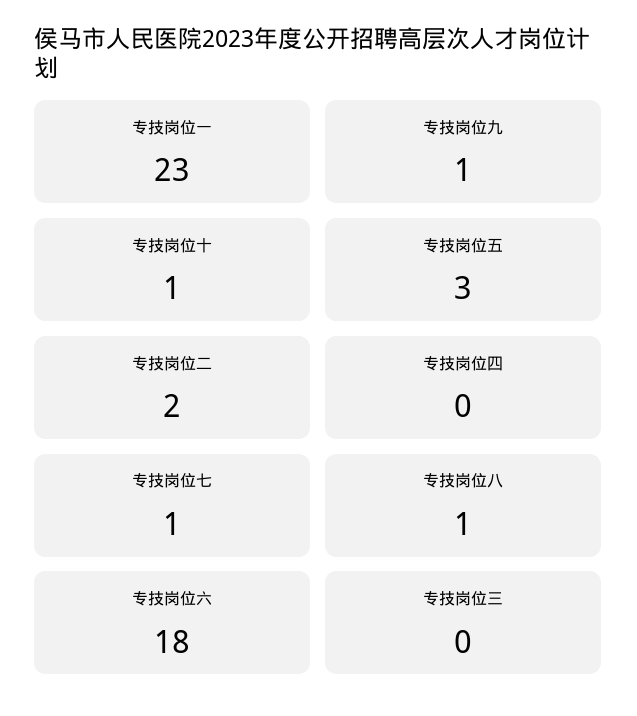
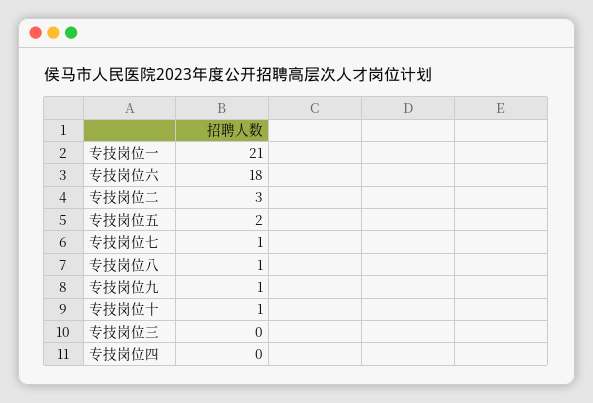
专技岗位一: 23 -> 21
专技岗位五: 3 -> 2
专技岗位二: 2 -> 3

